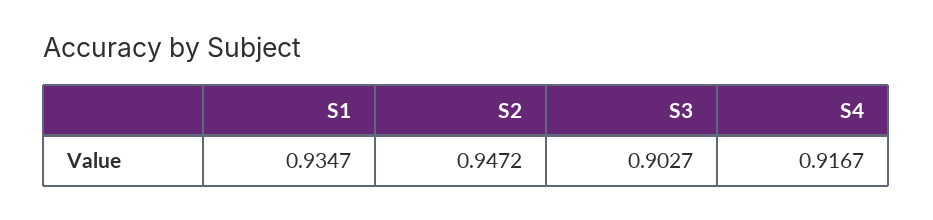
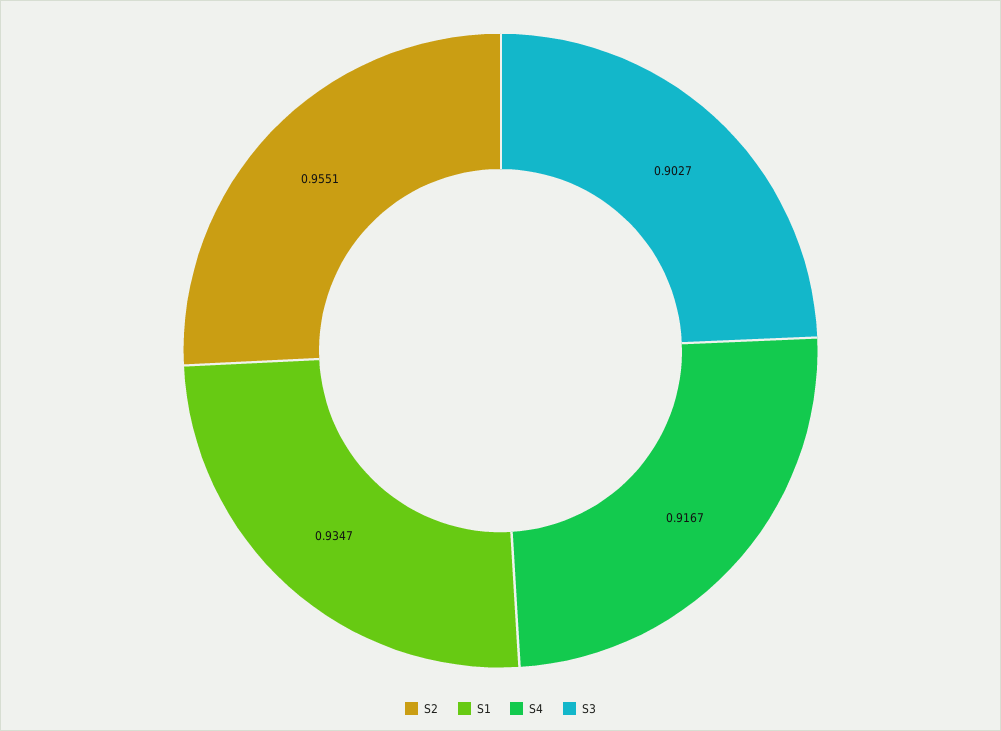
S2: 0.9472 -> 0.9551

